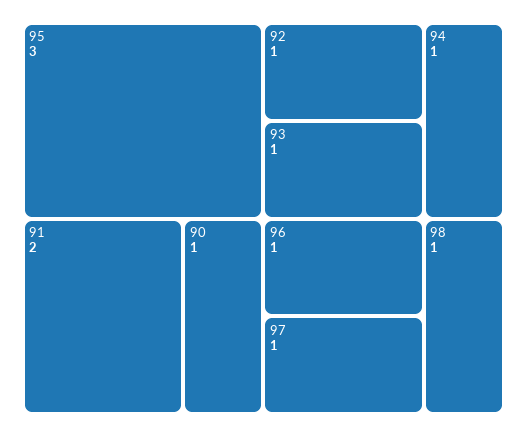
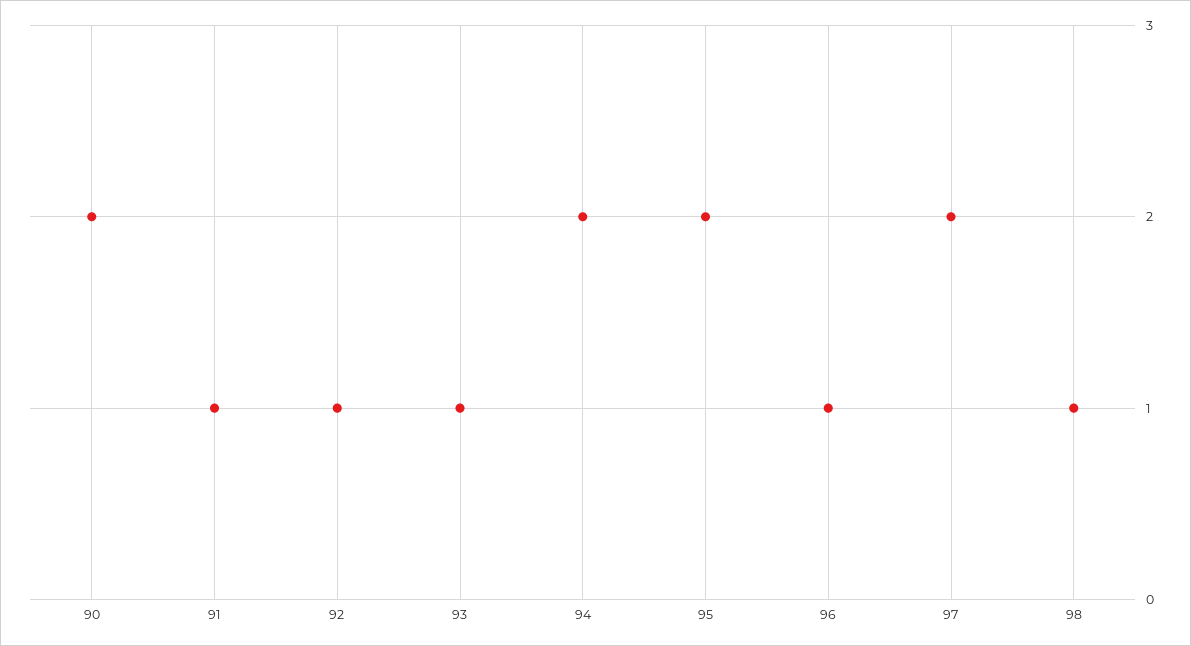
95: 3 -> 2
91: 2 -> 1
90: 1 -> 2
94: 1 -> 2
97: 1 -> 2

